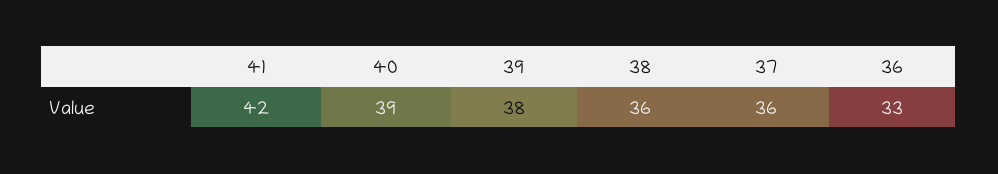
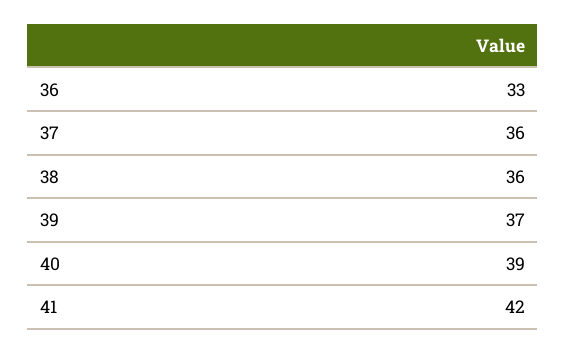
39: 38 -> 37

